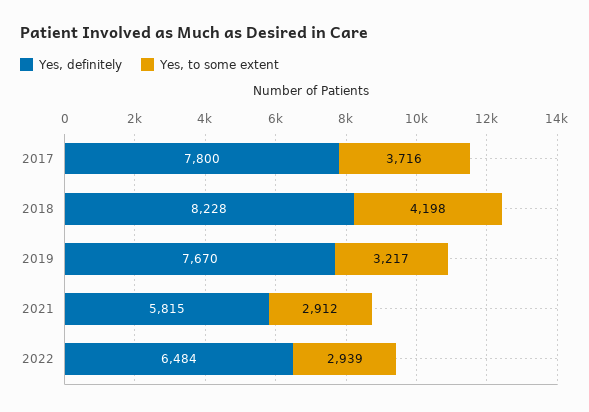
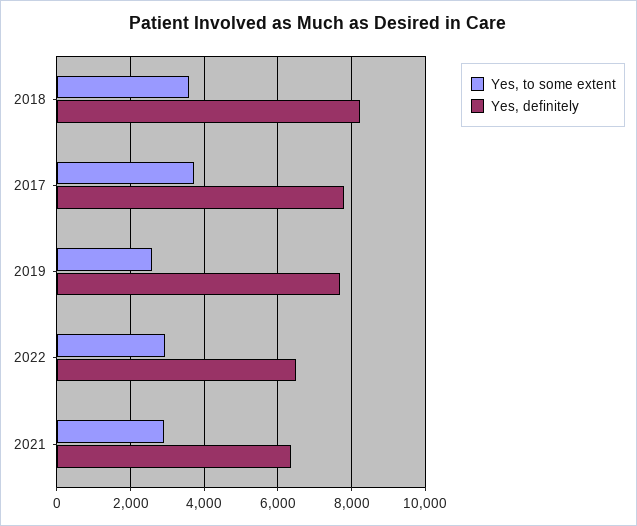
Yes, to some extent, 2018: 4198 -> 3600
Yes, to some extent, 2019: 3217 -> 2600
Yes, definitely, 2021: 5815 -> 6400

